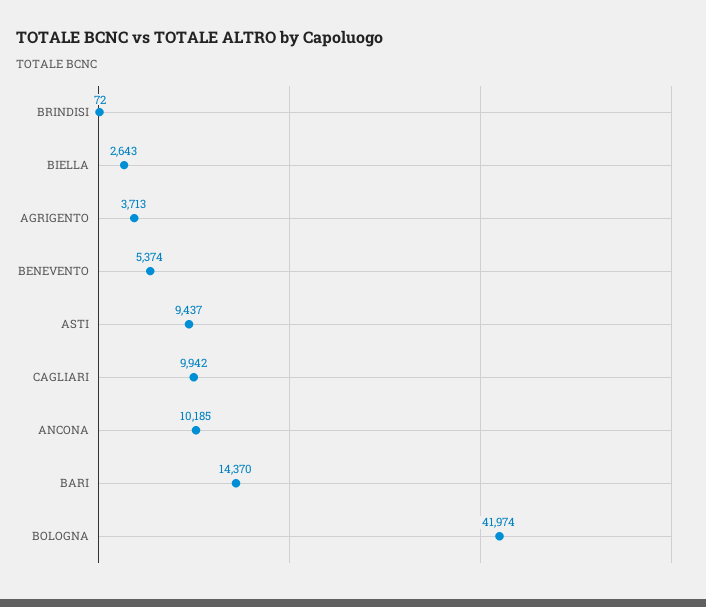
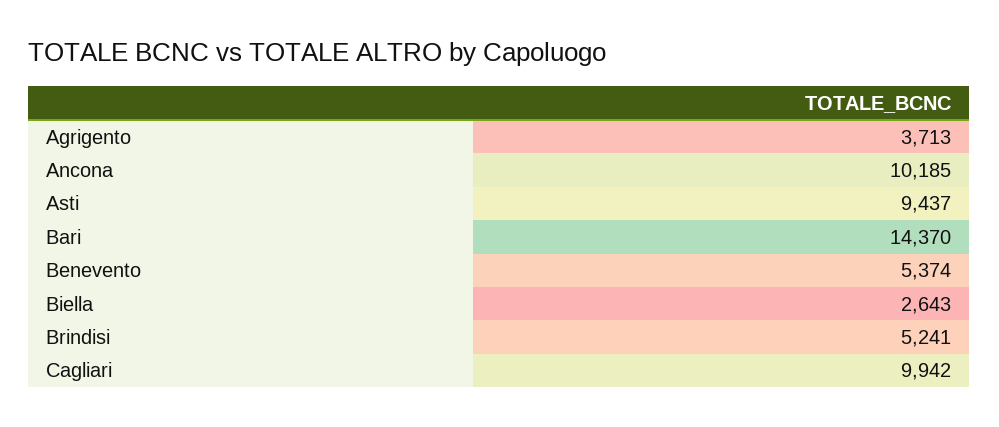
BRINDISI: 72 -> 5241
BOLOGNA: 41974 -> none

